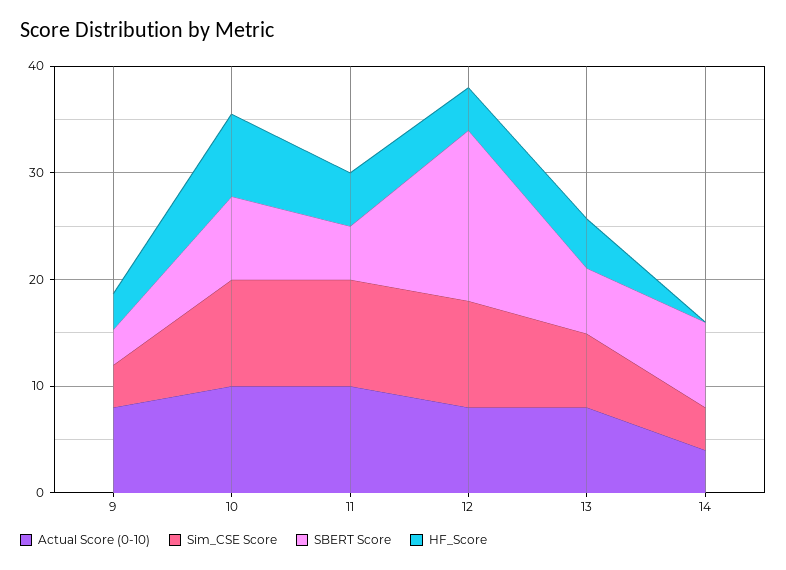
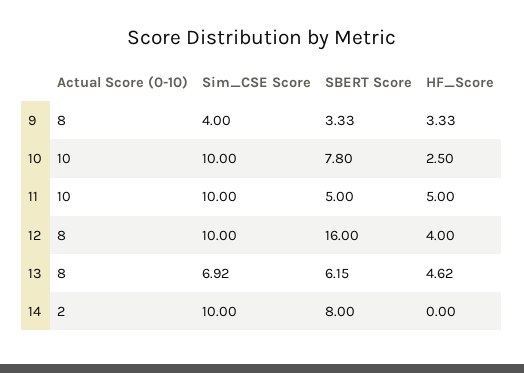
HF_Score, 10: 8 -> 2.5
Actual Score (0-10), 14: 4 -> 2
Sim_CSE Score, 14: 4 -> 10

